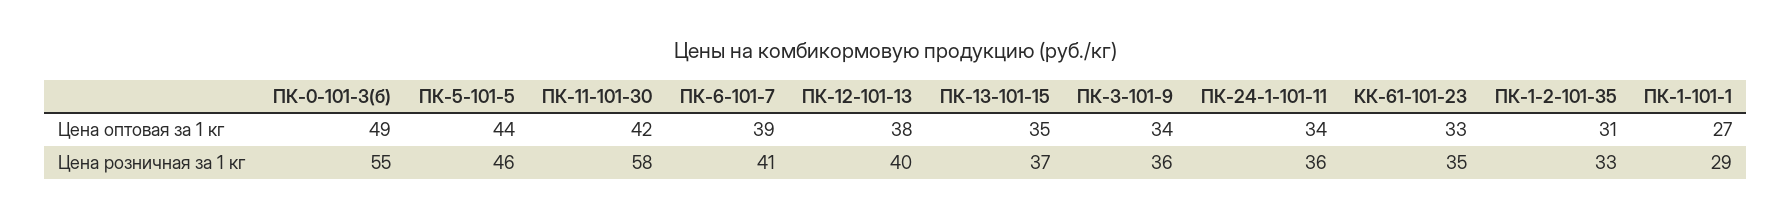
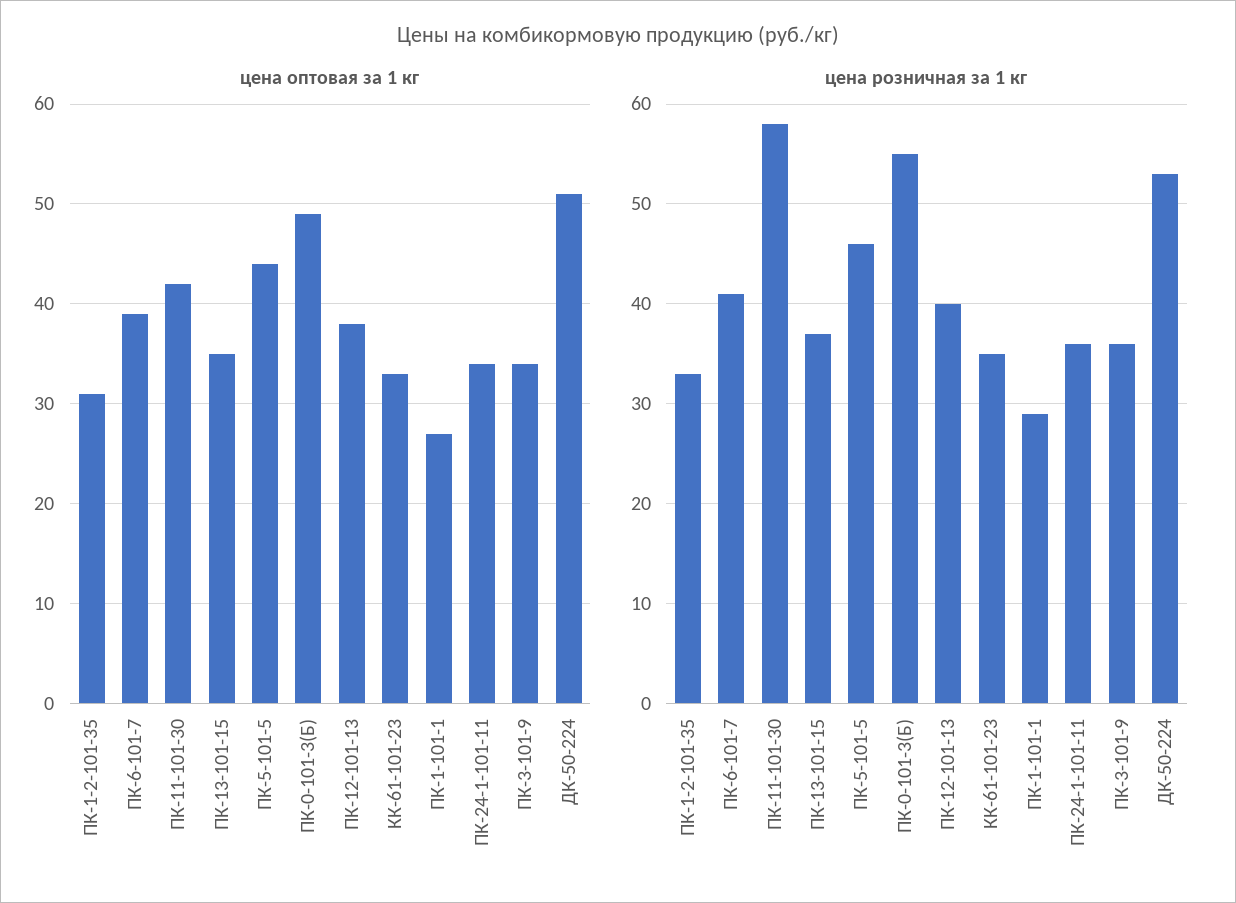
Цена оптовая за 1 кг, ДК-50-224: none -> 51
Цена розничная за 1 кг, ДК-50-224: none -> 53

